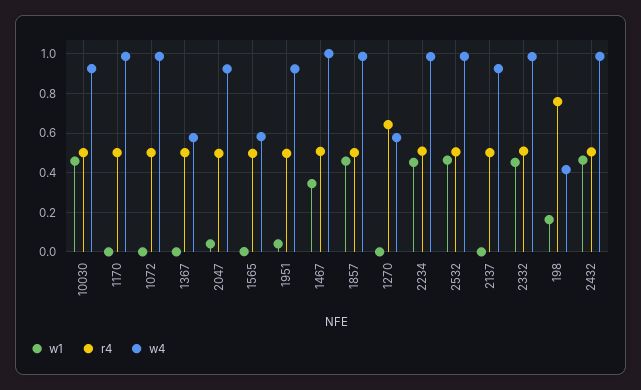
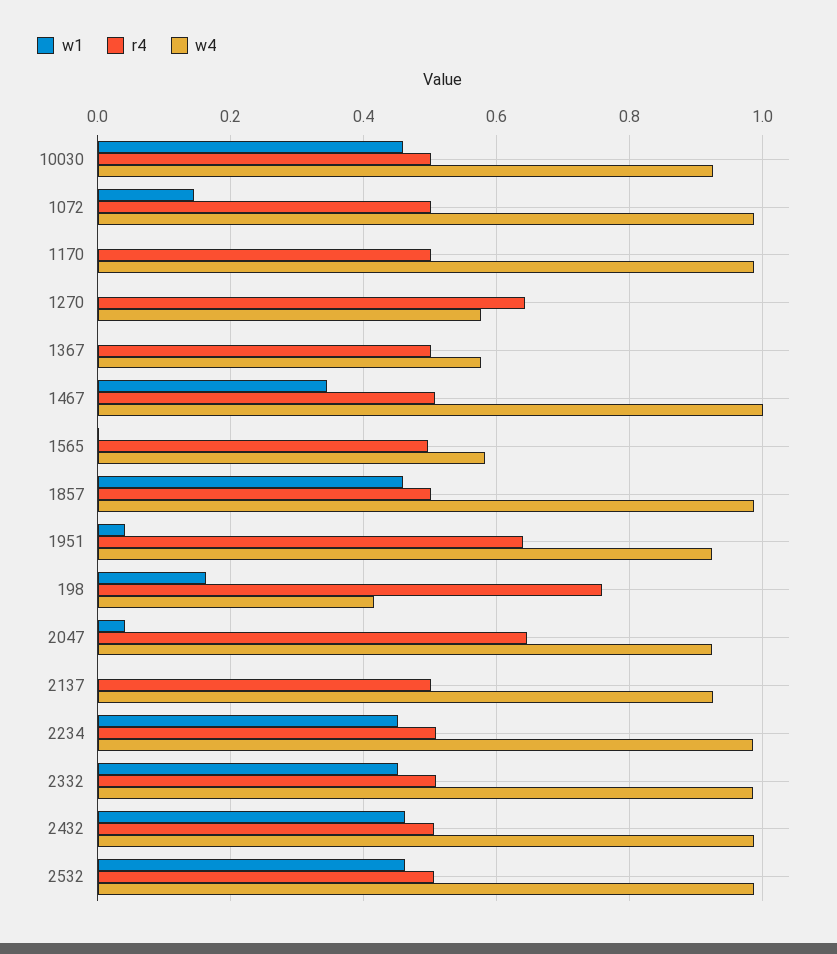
w1, 1072: 0 -> 0.14
r4, 2047: 0.5 -> 0.64
r4, 1951: 0.5 -> 0.64

